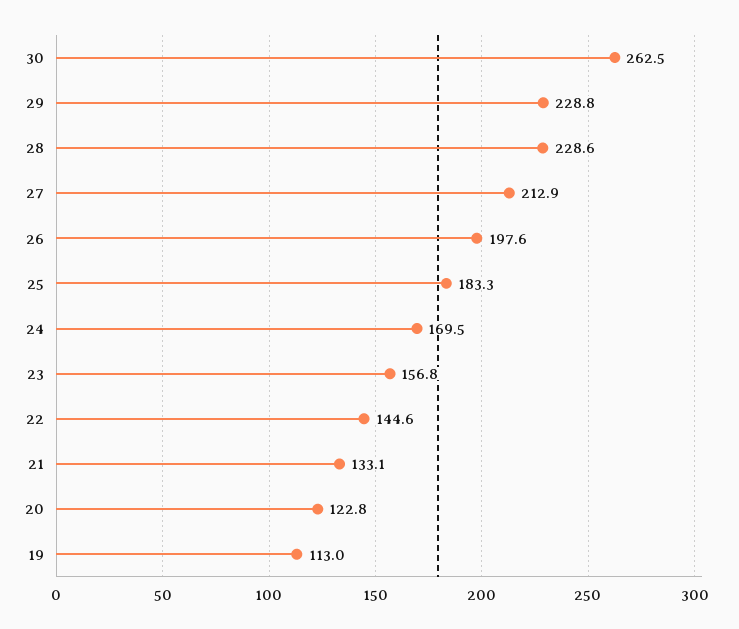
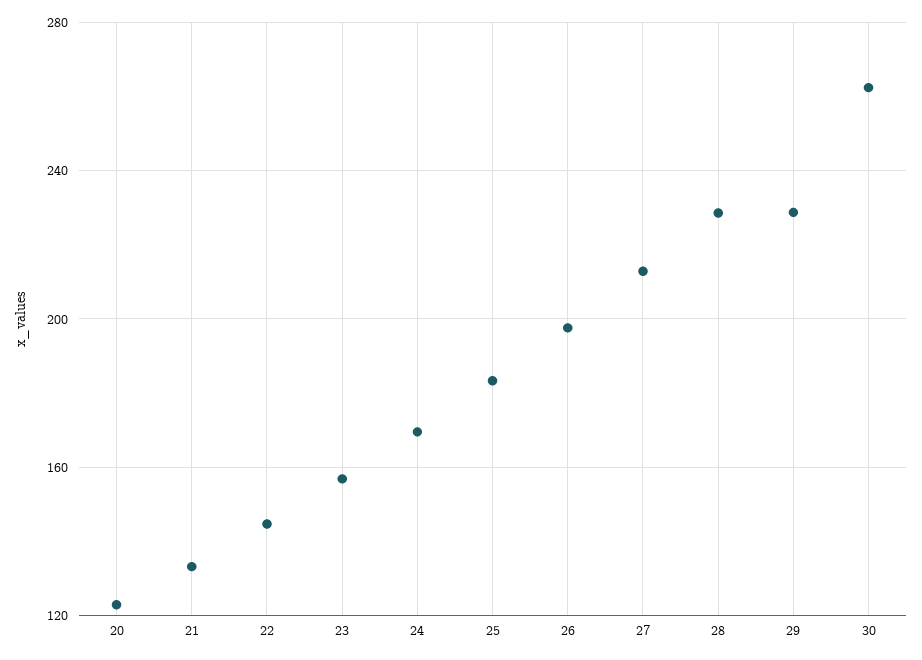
19: 113 -> none

